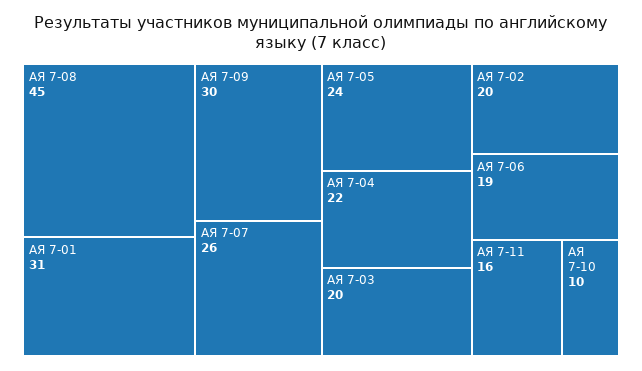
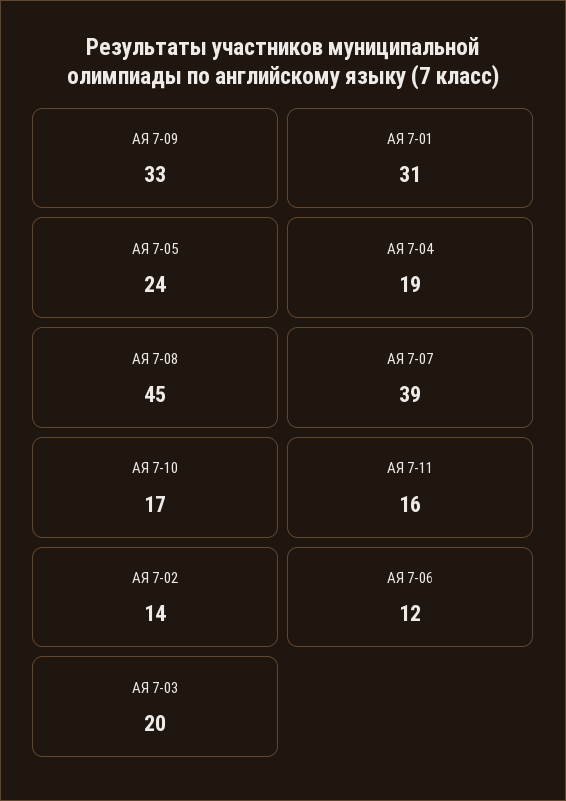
АЯ 7-09: 30 -> 33
АЯ 7-07: 26 -> 39
АЯ 7-04: 22 -> 19
АЯ 7-02: 20 -> 14
АЯ 7-06: 19 -> 12
АЯ 7-10: 10 -> 17

